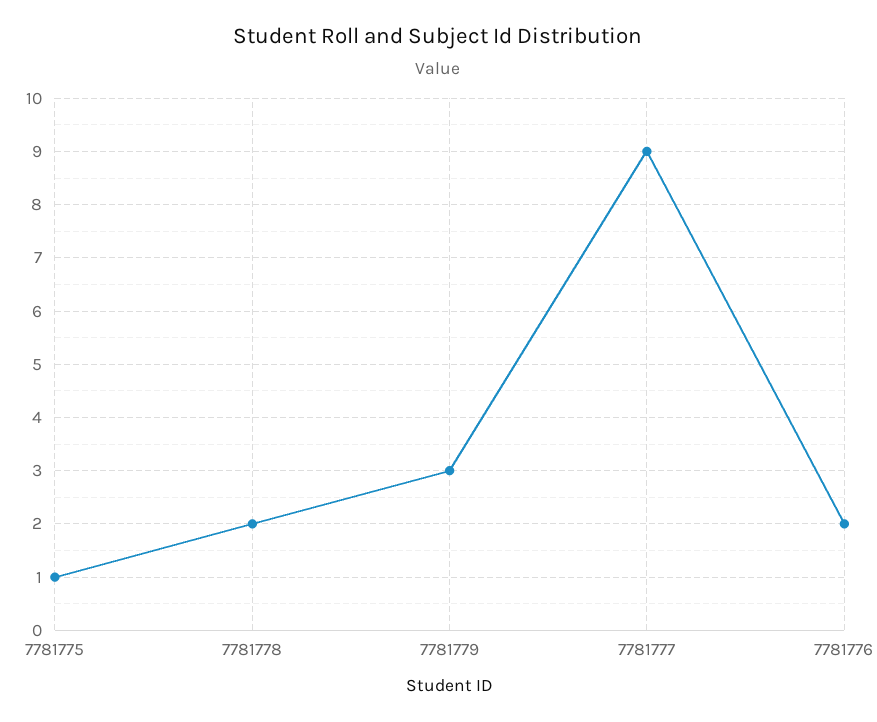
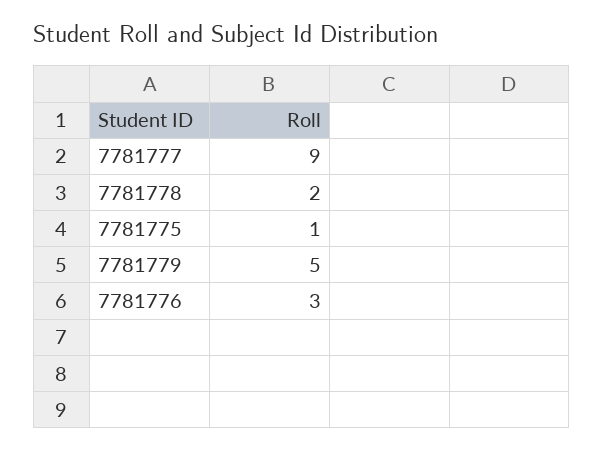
7781779: 3 -> 5
7781776: 2 -> 3

